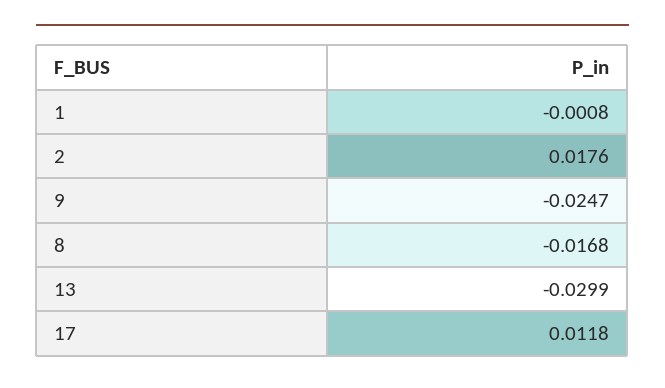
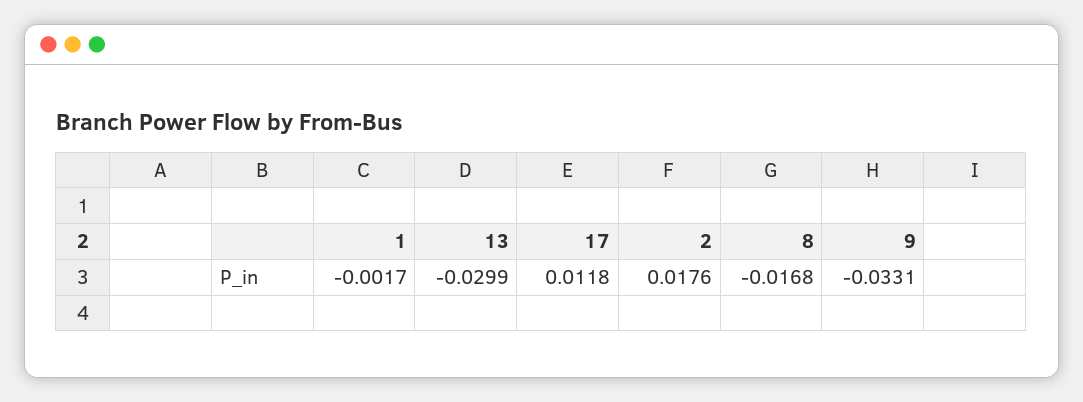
1: -0.0008 -> -0.0017
9: -0.0247 -> -0.0331

